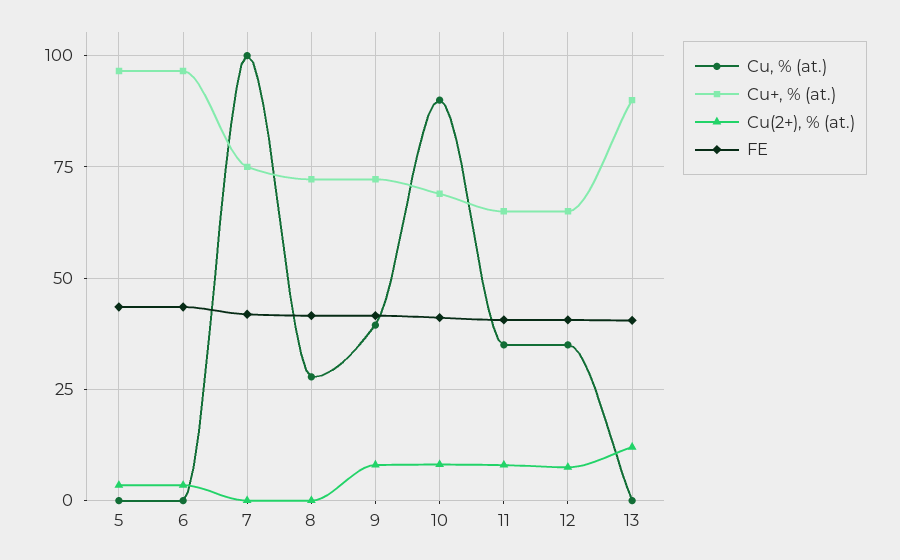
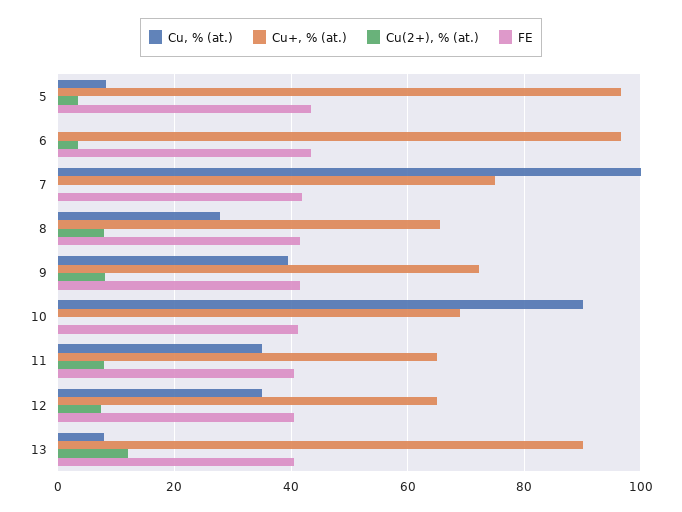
Cu, % (at.), 5: 0 -> 8
Cu+, % (at.), 8: 72.5 -> 66
Cu(2+), % (at.), 8: 0 -> 8
Cu(2+), % (at.), 10: 7.5 -> 0
Cu, % (at.), 13: 0 -> 8

